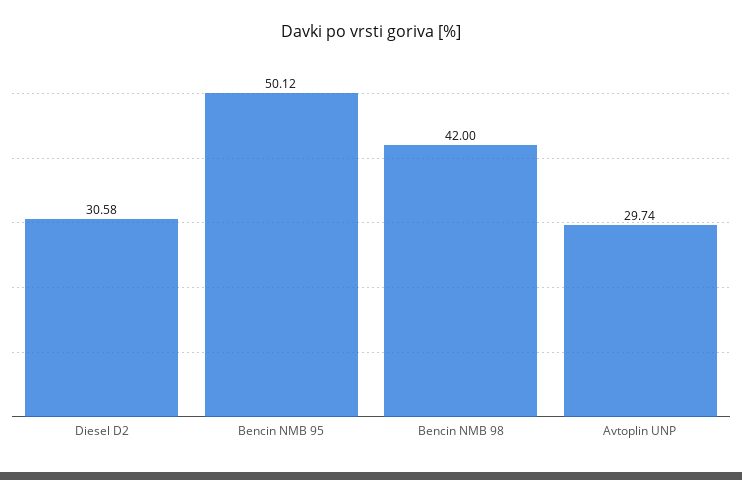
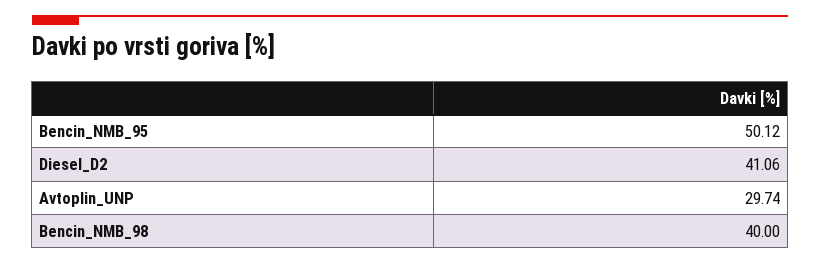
Diesel D2: 30.58 -> 41.06
Bencin NMB 98: 42 -> 40

